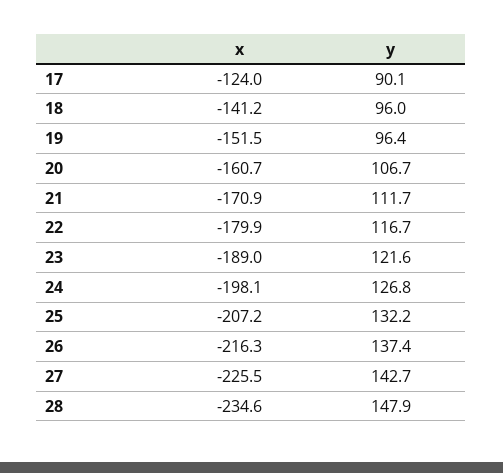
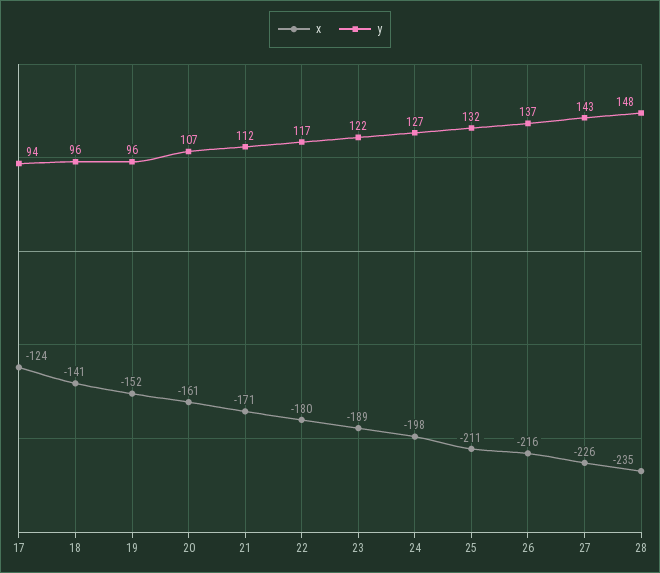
y, 17: 90.1 -> 94
x, 25: -207.2 -> -211

